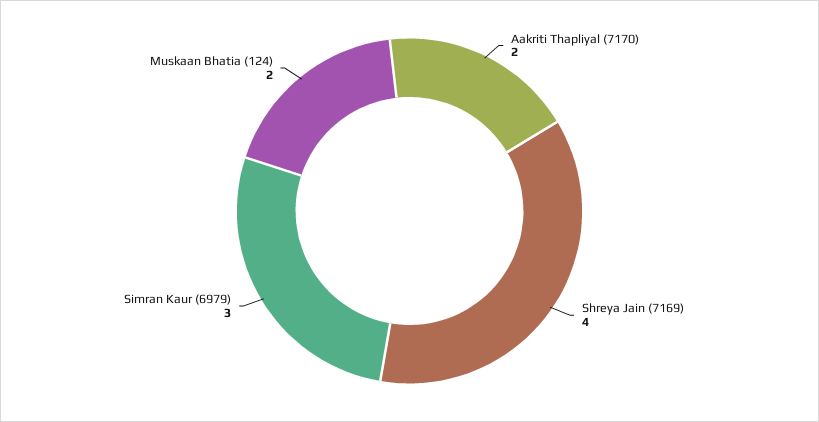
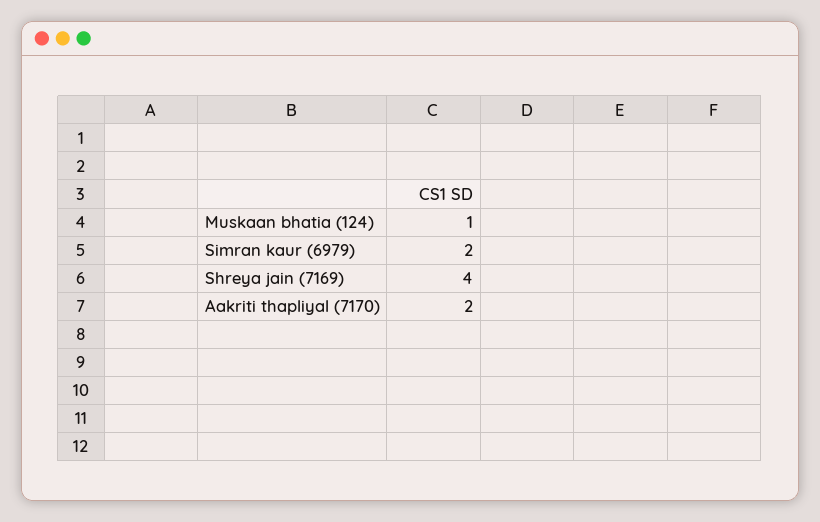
Simran Kaur (6979): 3 -> 2
Muskaan Bhatia (124): 2 -> 1

